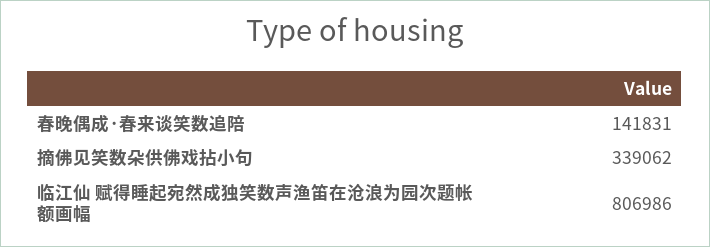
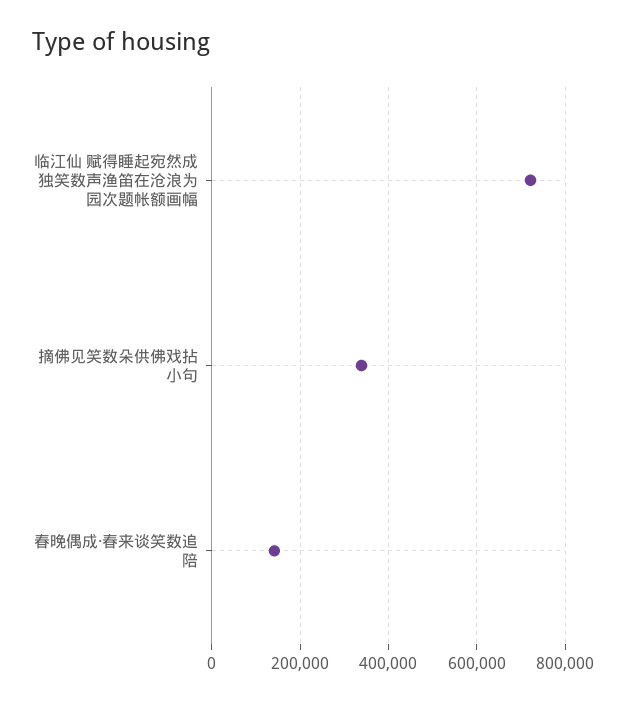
临江仙 赋得睡起宛然成独笑数声渔笛在沧浪为园次题帐额画幅: 806986 -> 720000

